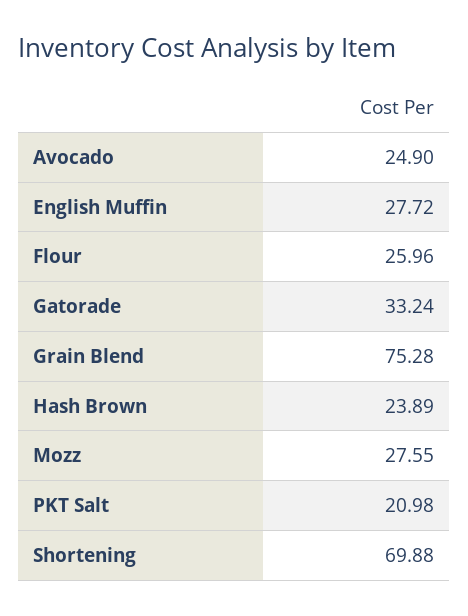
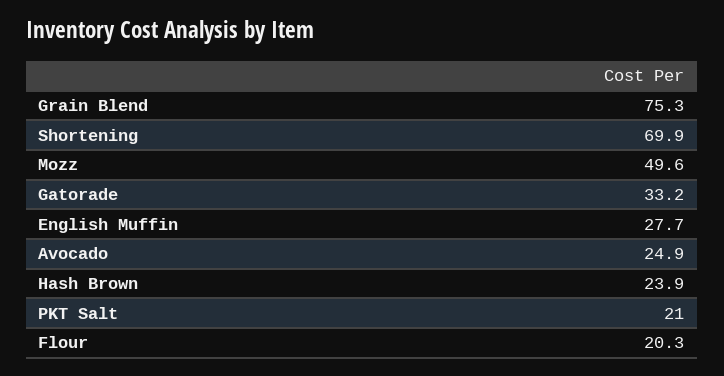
Flour: 25.96 -> 20.3
Mozz: 27.55 -> 49.6

